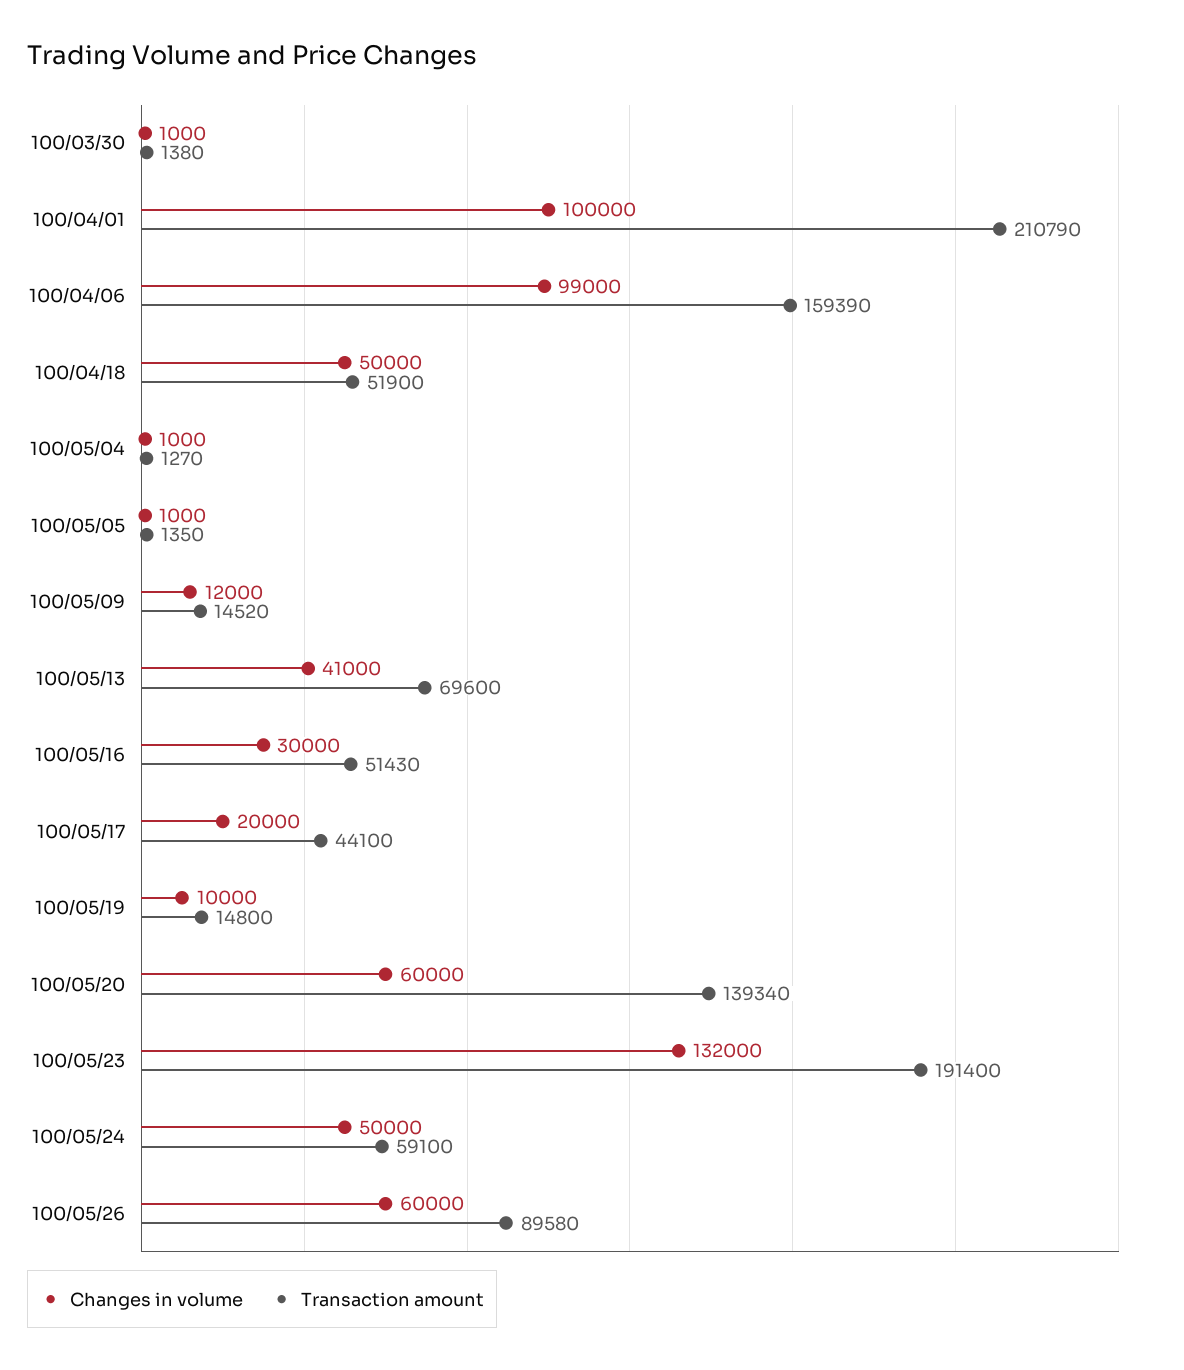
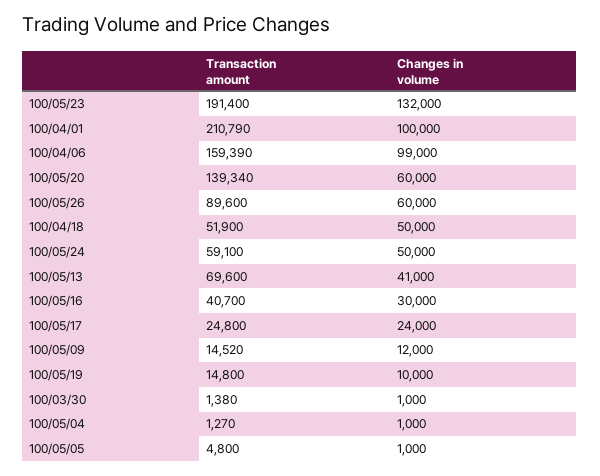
Transaction amount, 100/05/05: 1350 -> 4800
Transaction amount, 100/05/16: 51430 -> 40700
Changes in volume, 100/05/17: 20000 -> 24000
Transaction amount, 100/05/17: 44100 -> 24800
Transaction amount, 100/05/26: 89580 -> 89600

